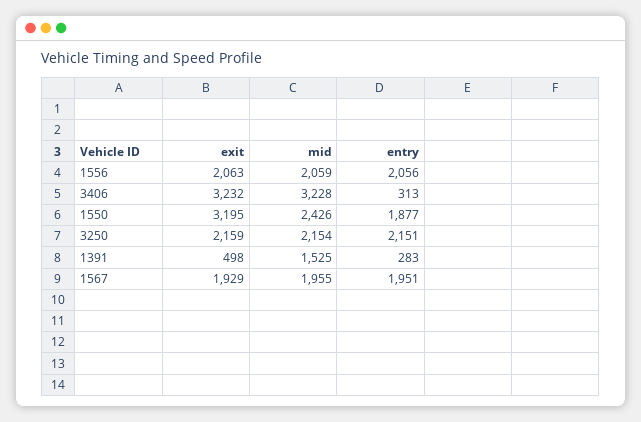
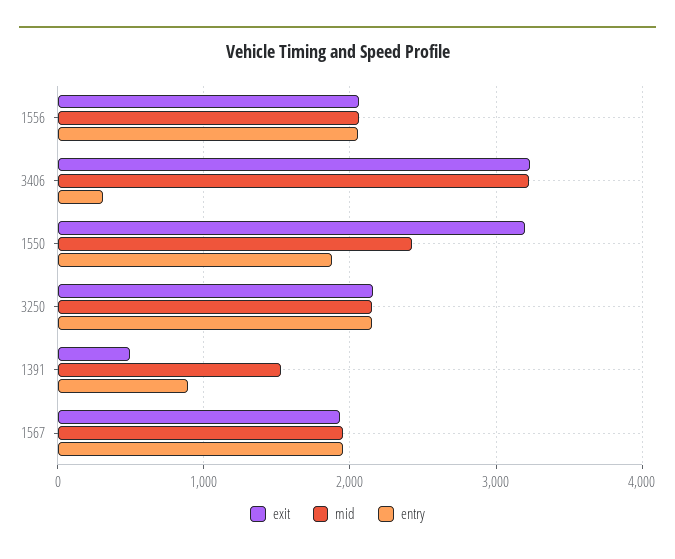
entry, 1391: 283 -> 900

